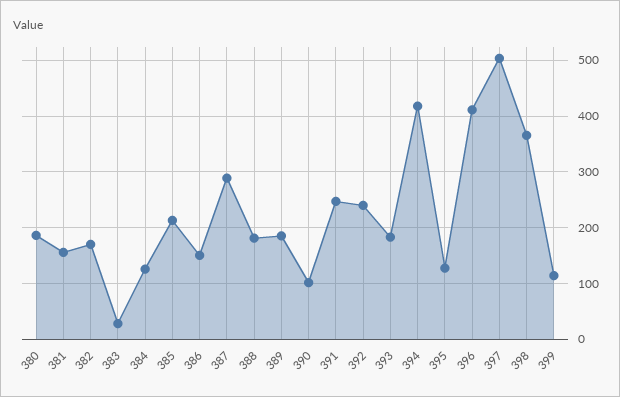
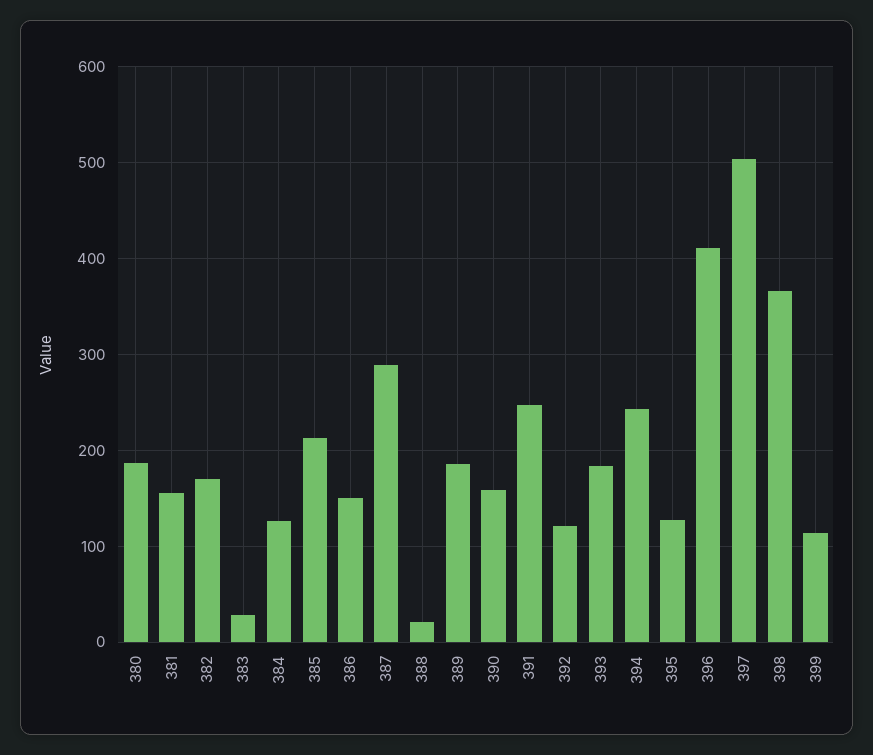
388: 180 -> 20
390: 100 -> 160
392: 240 -> 120
394: 420 -> 240

